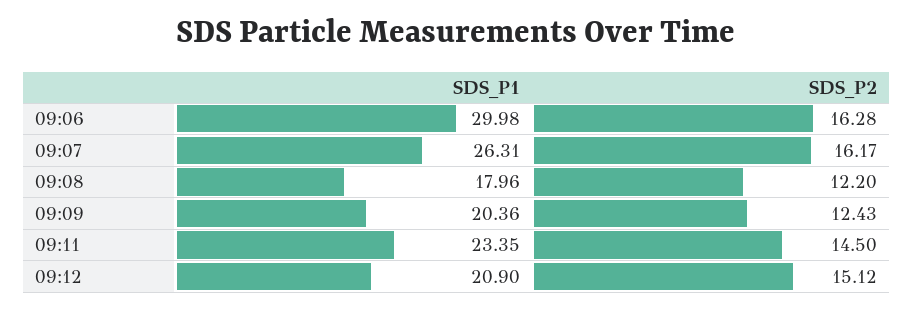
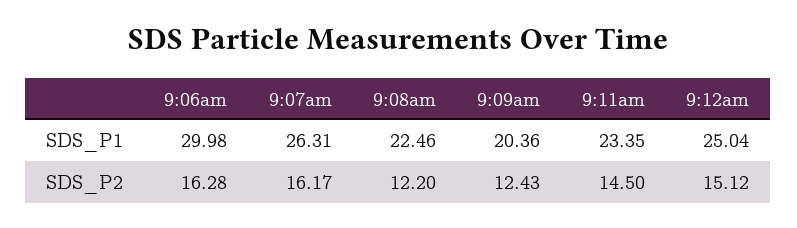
SDS_P1, 09:08: 17.96 -> 22.46
SDS_P1, 09:12: 20.9 -> 25.04

